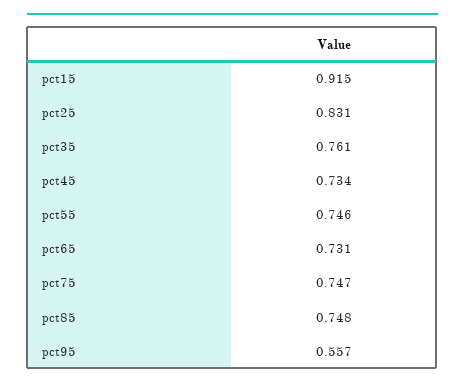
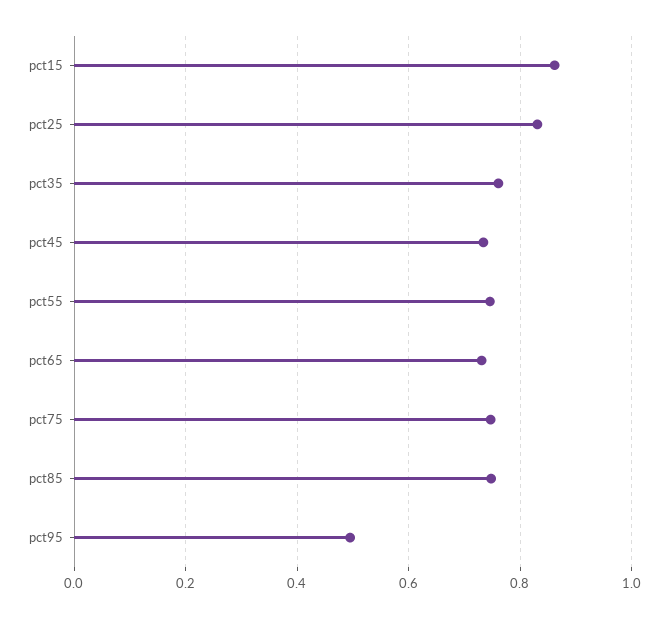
pct15: 0.915 -> 0.86
pct95: 0.557 -> 0.5

